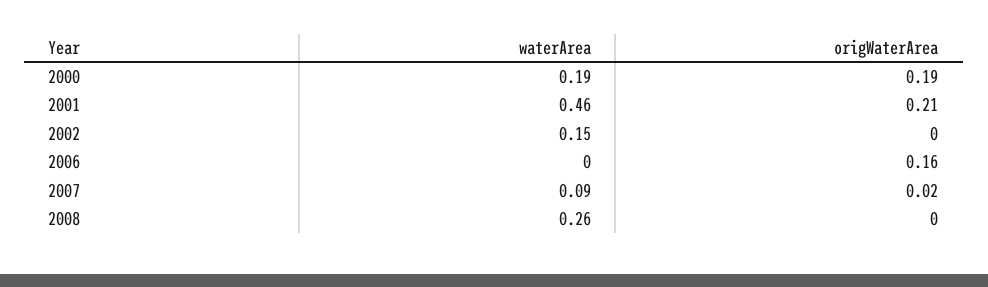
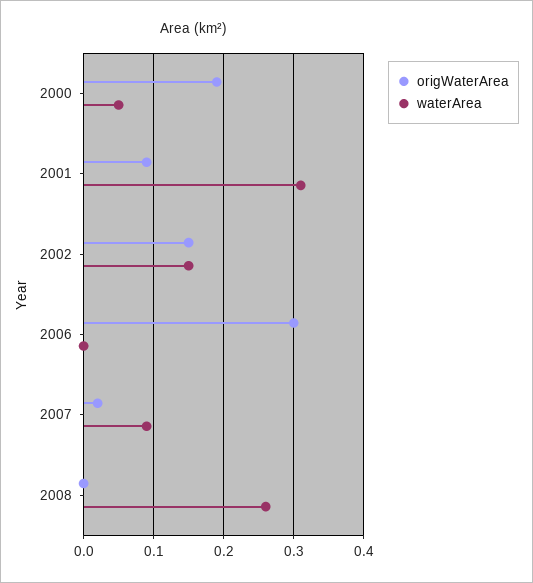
waterArea, 2000: 0.19 -> 0.05
waterArea, 2001: 0.46 -> 0.31
origWaterArea, 2001: 0.21 -> 0.09
origWaterArea, 2002: 0 -> 0.15
origWaterArea, 2006: 0.16 -> 0.3

